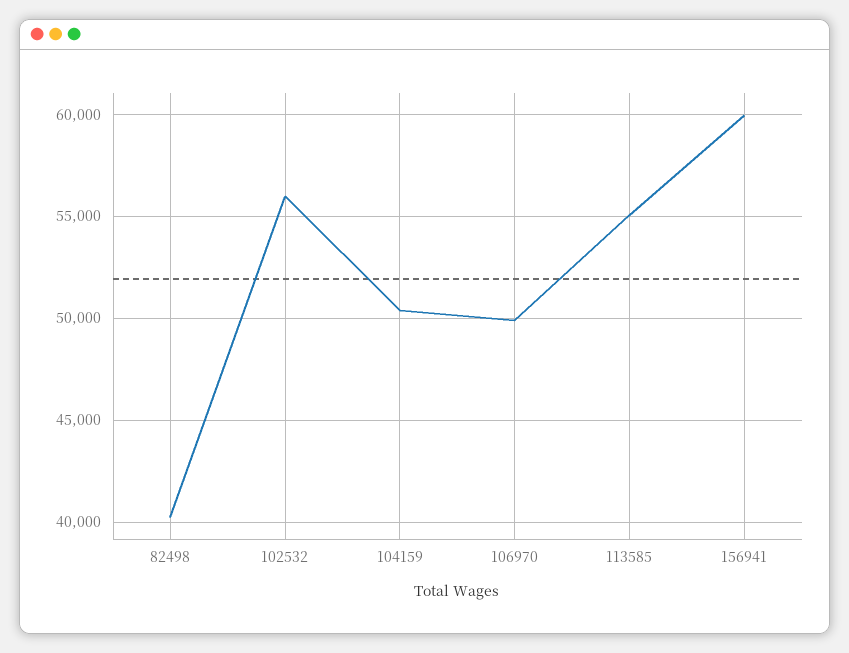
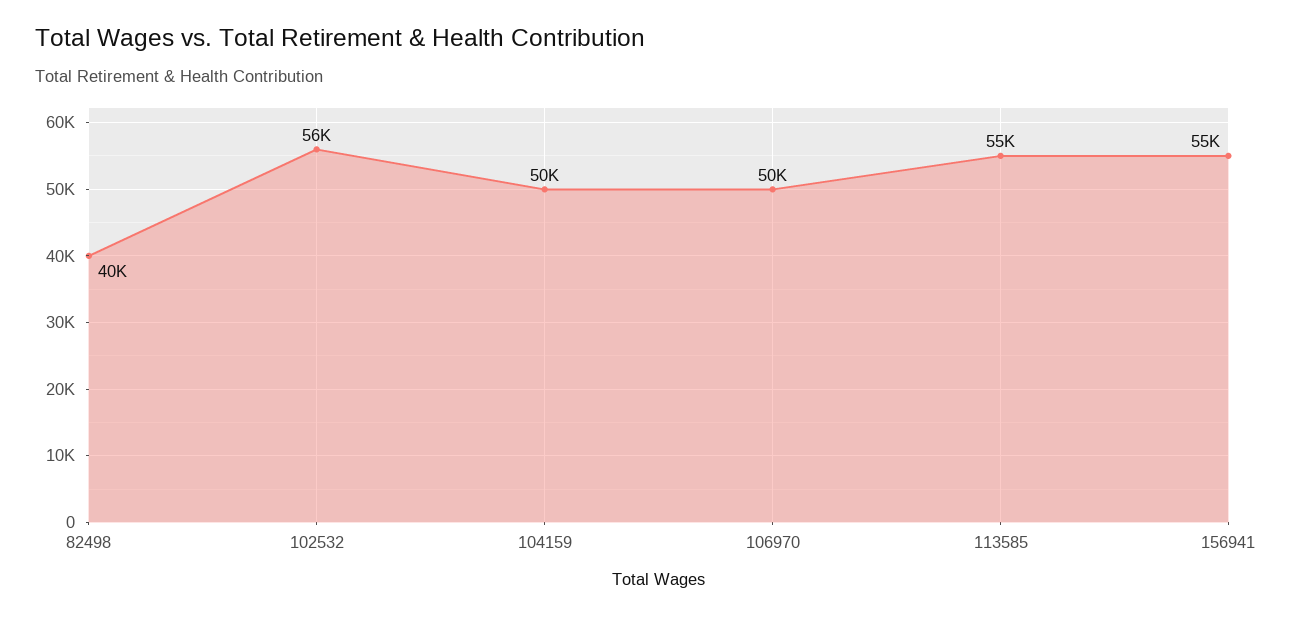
156941: 60000 -> 55000

